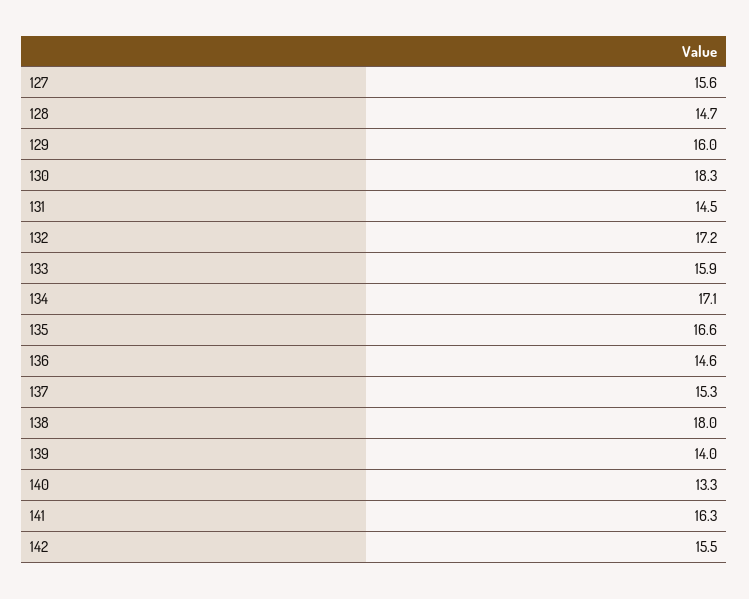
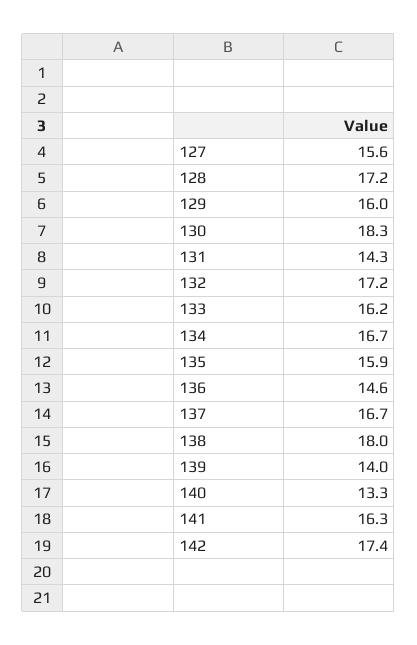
128: 14.7 -> 17.2
131: 14.5 -> 14.3
133: 15.9 -> 16.2
134: 17.1 -> 16.7
135: 16.6 -> 15.9
137: 15.3 -> 16.7
142: 15.5 -> 17.4

